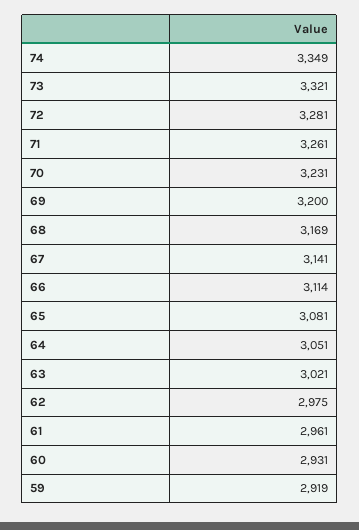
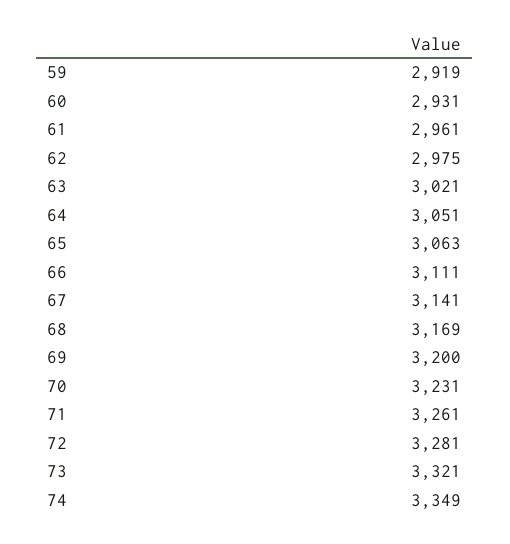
66: 3114 -> 3111
65: 3081 -> 3063

